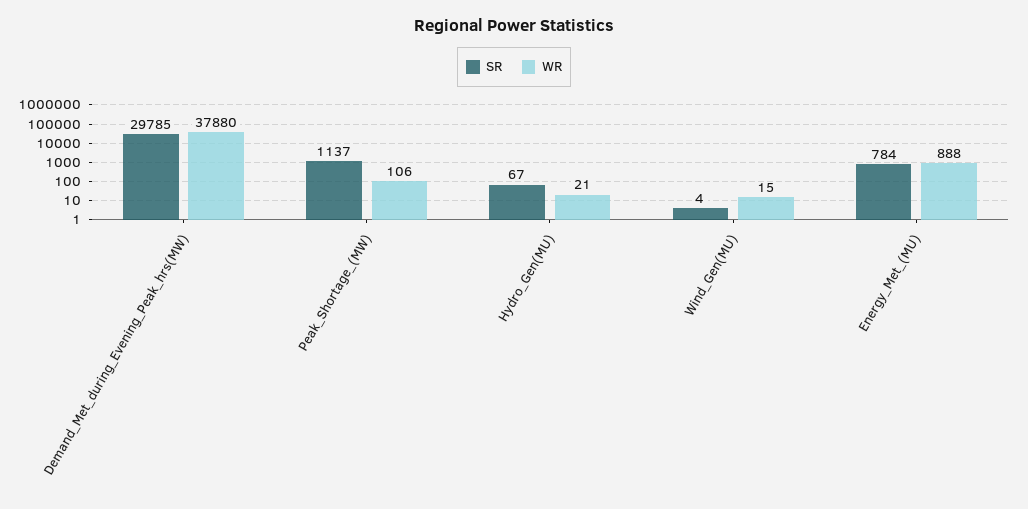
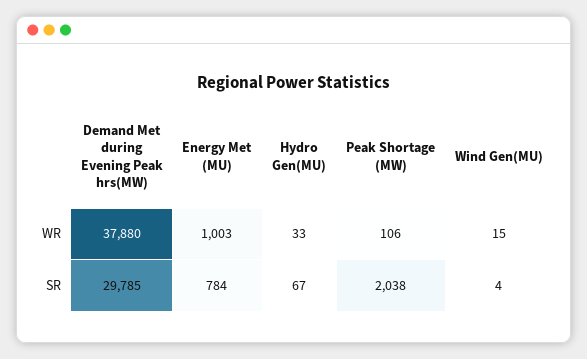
SR, Peak_Shortage_(MW): 1137 -> 2038
WR, Hydro_Gen(MU): 21 -> 33
WR, Energy_Met_(MU): 888 -> 1003

